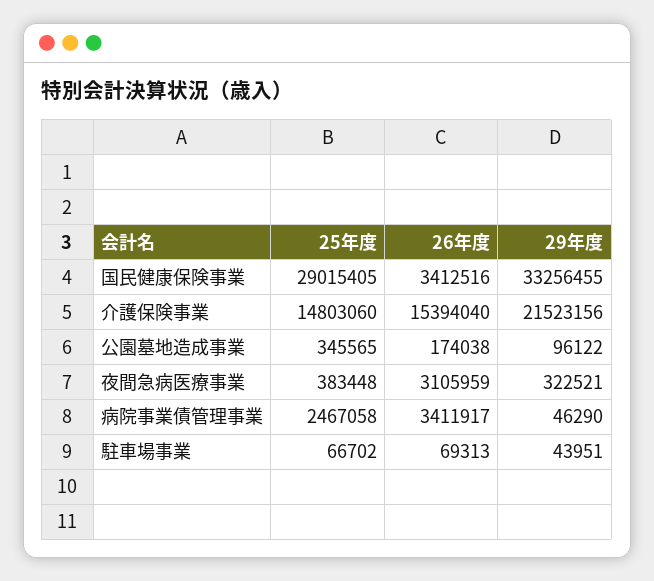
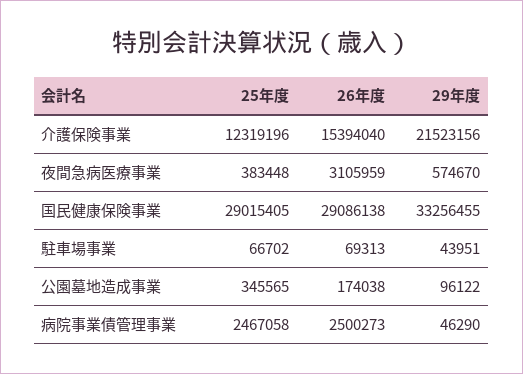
26年度, 国民健康保険事業: 3412516 -> 29086138
25年度, 介護保険事業: 14803060 -> 12319196
29年度, 夜間急病医療事業: 322521 -> 574670
26年度, 病院事業債管理事業: 3411917 -> 2500273

